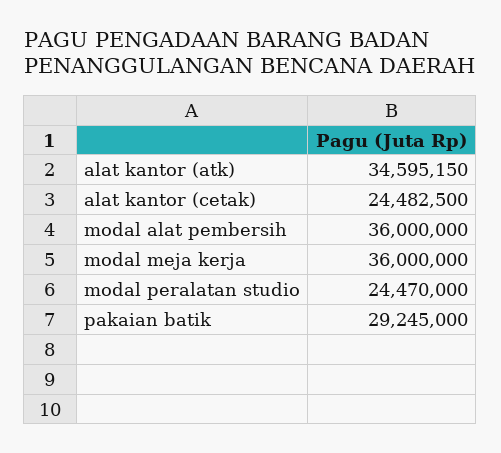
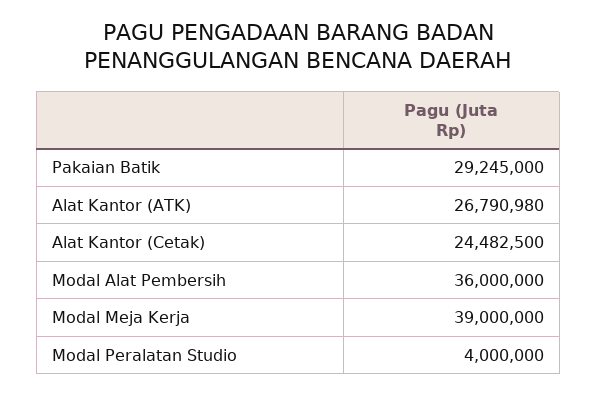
alat kantor (atk): 34595150 -> 26790980
modal meja kerja: 36000000 -> 39000000
modal peralatan studio: 24470000 -> 4000000

